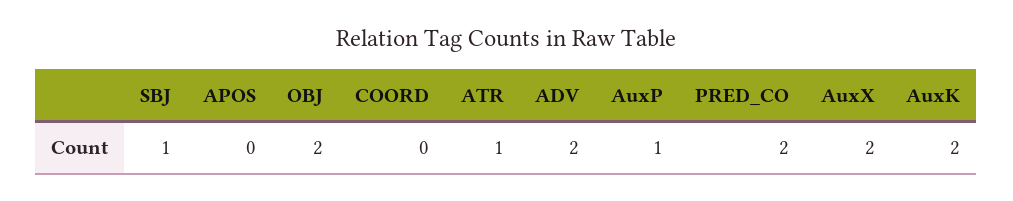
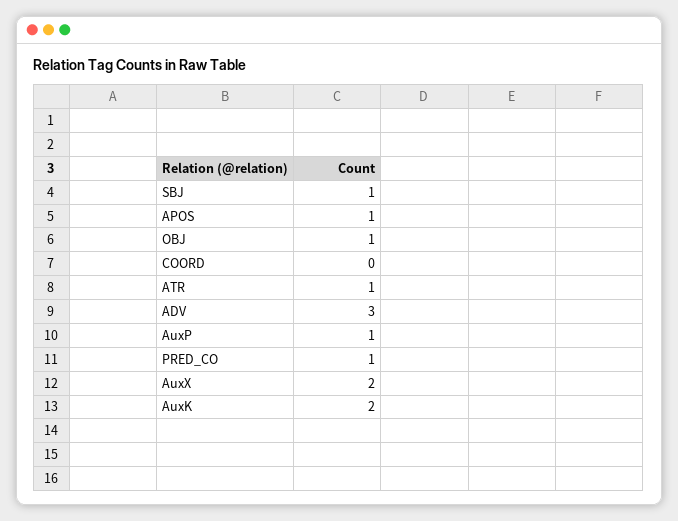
APOS: 0 -> 1
OBJ: 2 -> 1
ADV: 2 -> 3
PRED_CO: 2 -> 1

